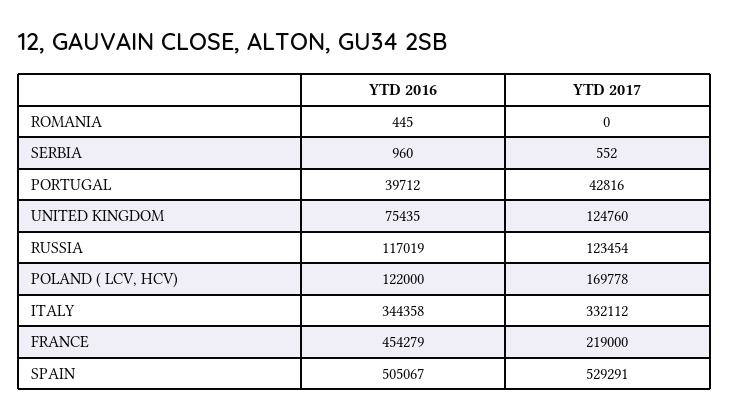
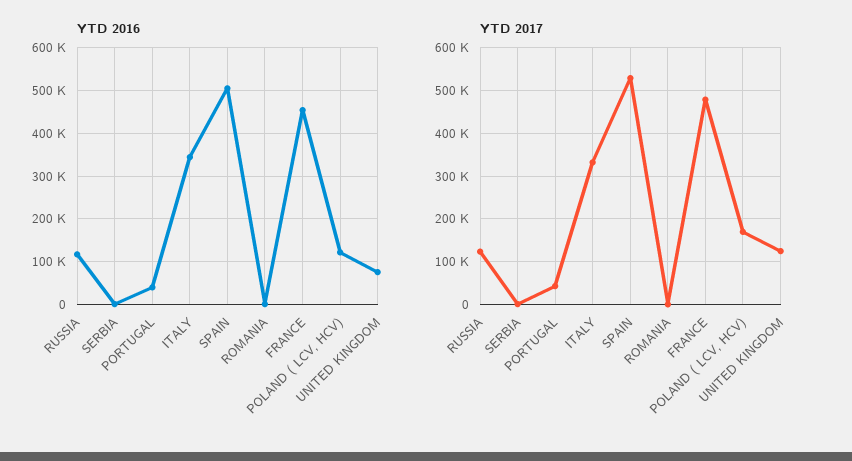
YTD 2017, FRANCE: 219000 -> 480000

